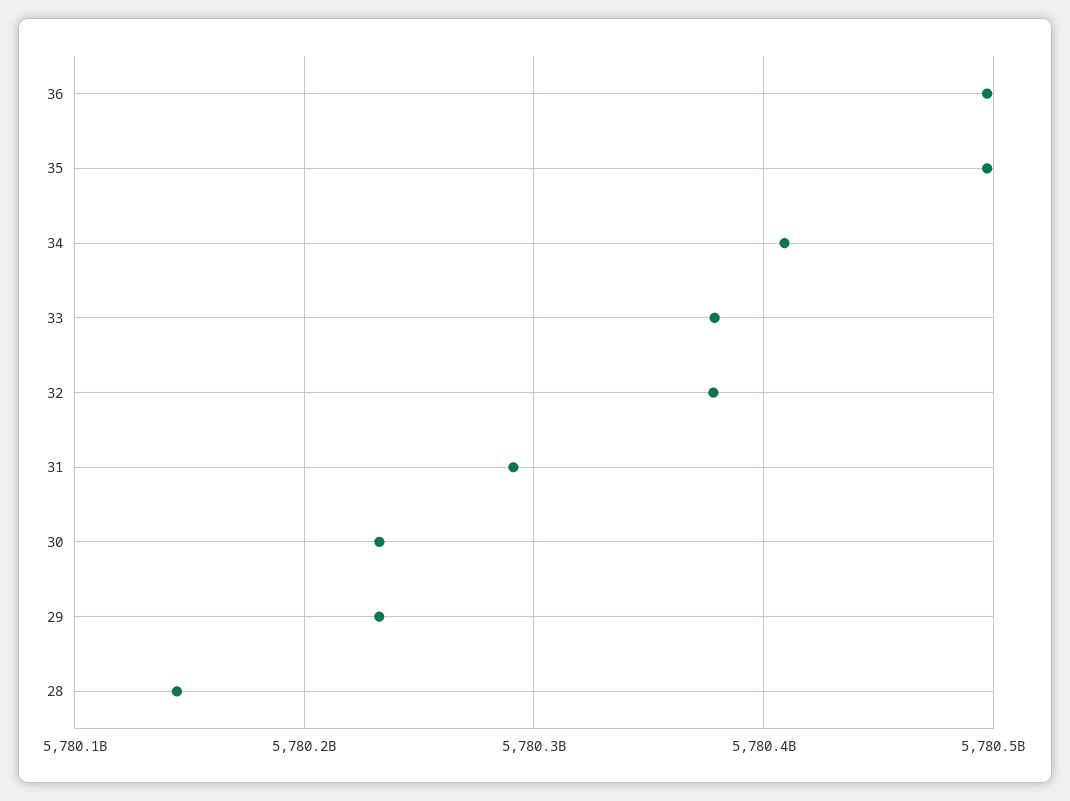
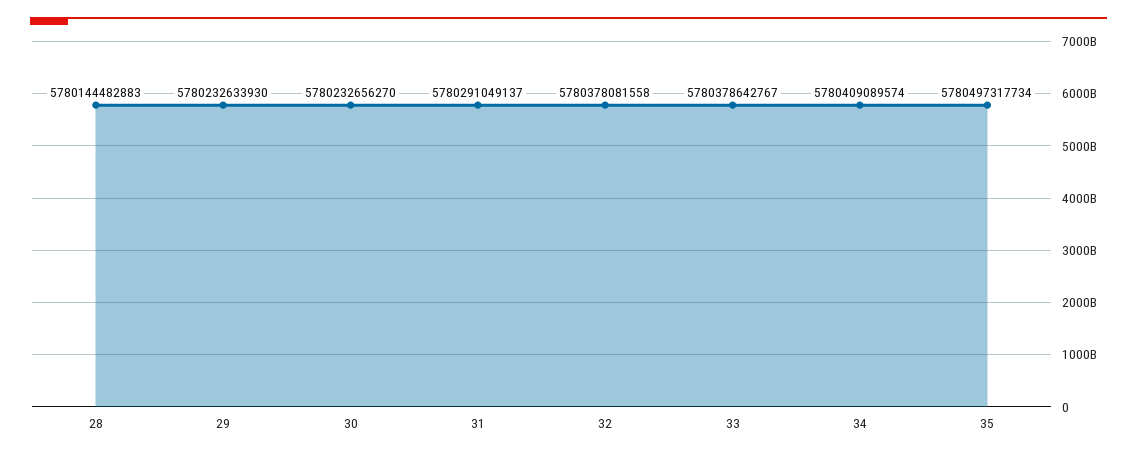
36: 5780500000000 -> none

